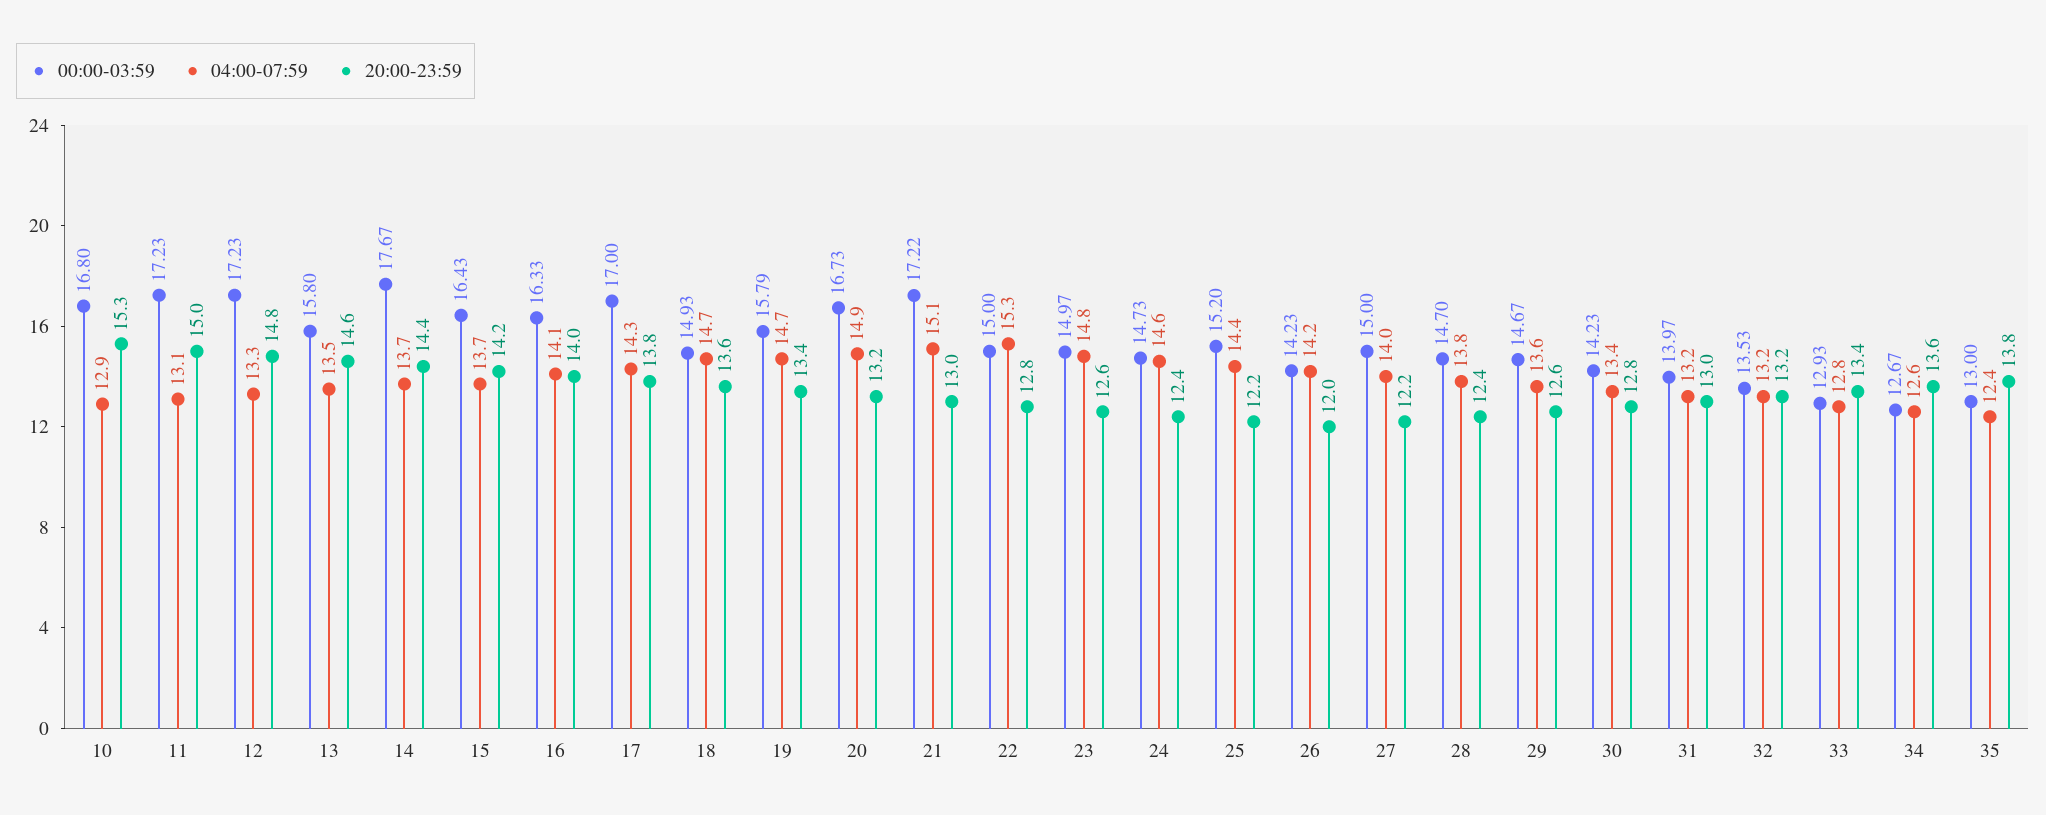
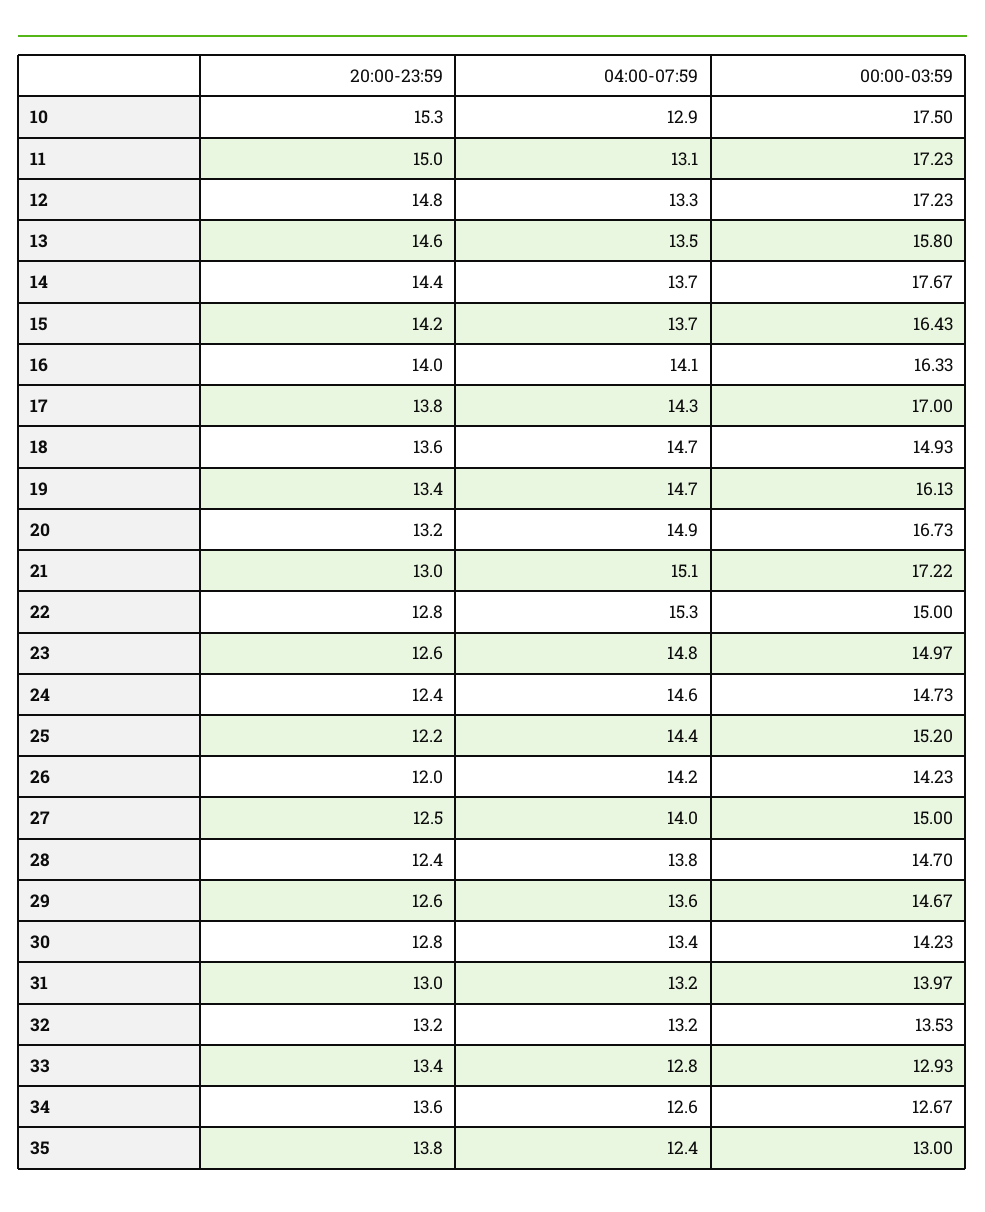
00:00-03:59, 10: 16.8 -> 17.5
00:00-03:59, 19: 15.79 -> 16.13
20:00-23:59, 27: 12.2 -> 12.5

